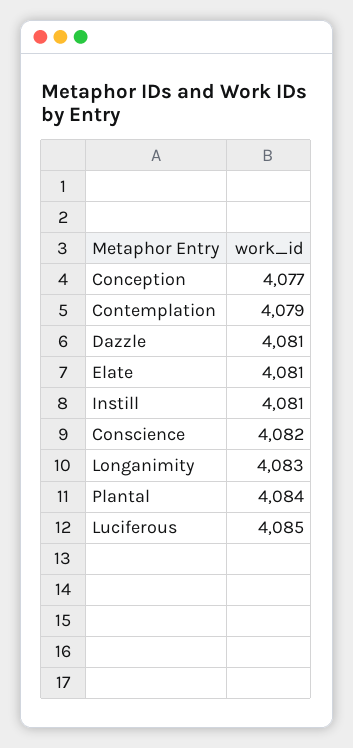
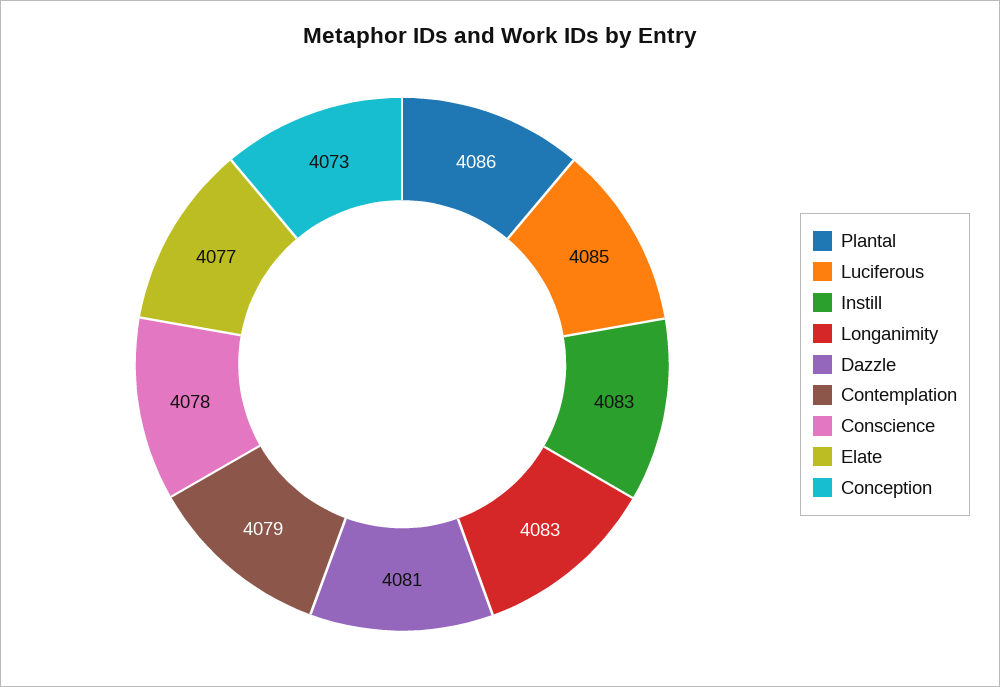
Conception: 4077 -> 4073
Elate: 4081 -> 4077
Instill: 4081 -> 4083
Conscience: 4082 -> 4078
Plantal: 4084 -> 4086

